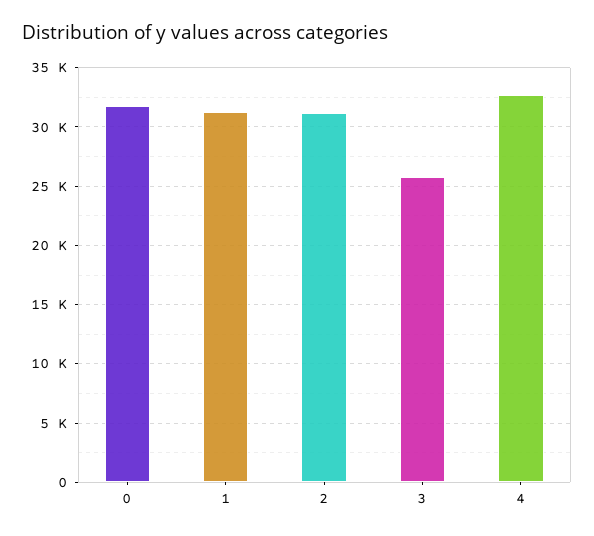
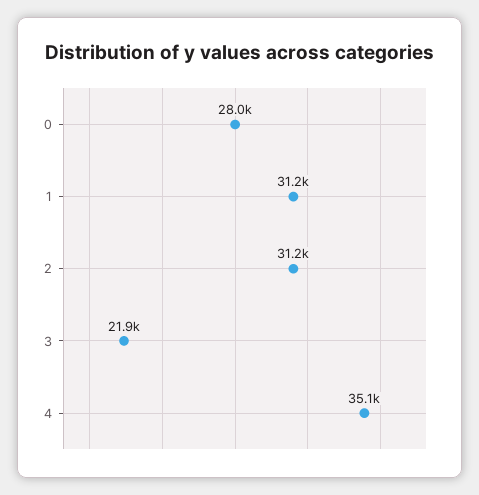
0: 32000 -> 28000
3: 26000 -> 21900
4: 33000 -> 35100

